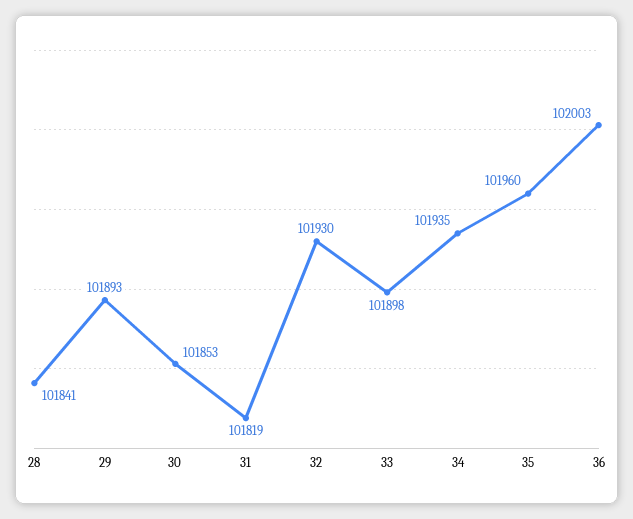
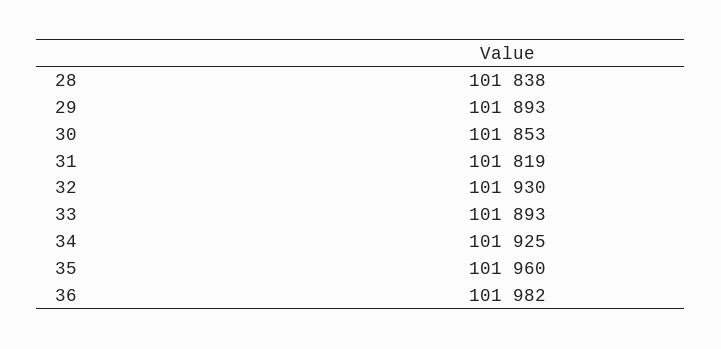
28: 101841 -> 101838
33: 101898 -> 101893
34: 101935 -> 101925
36: 102003 -> 101982

